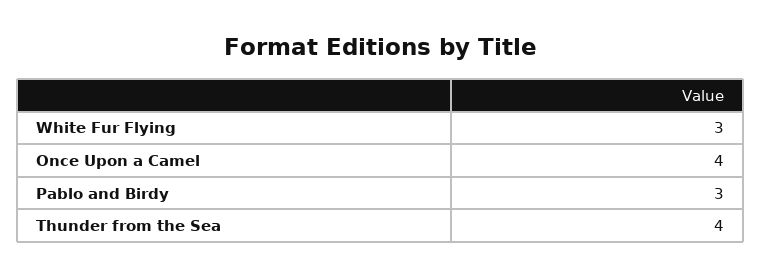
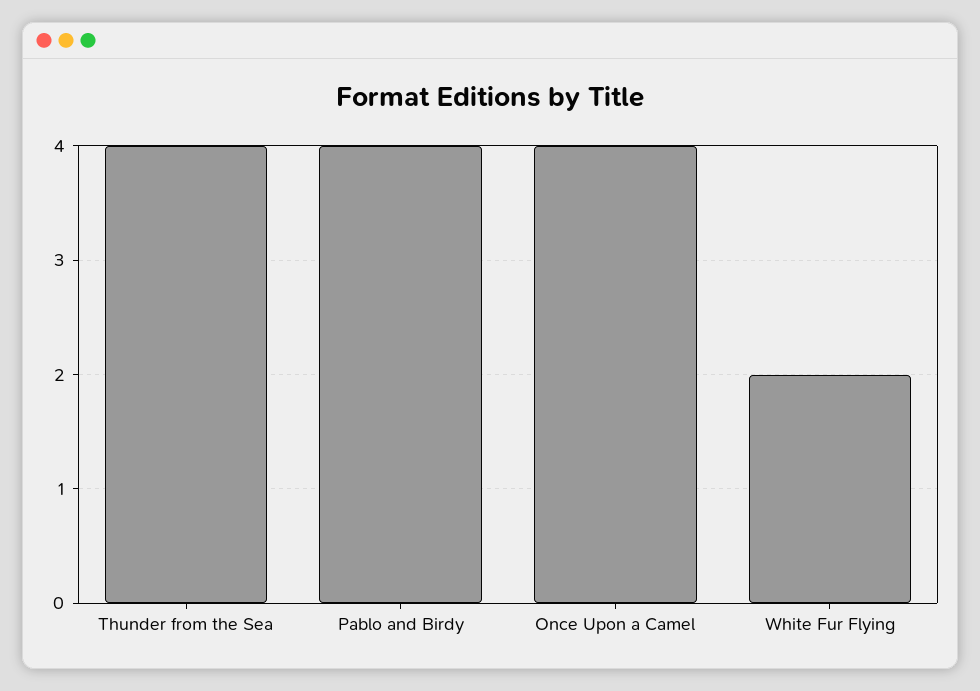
White Fur Flying: 3 -> 2
Pablo and Birdy: 3 -> 4

